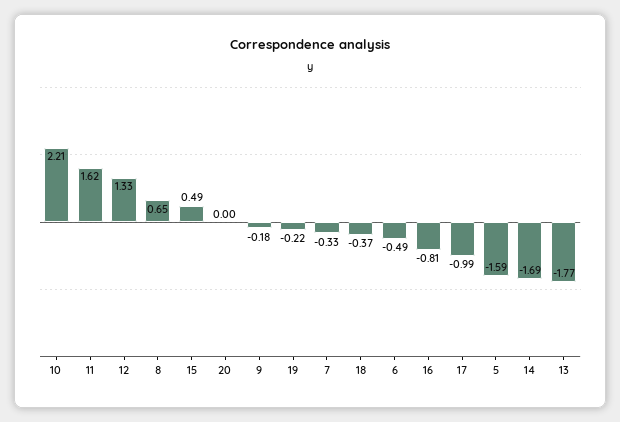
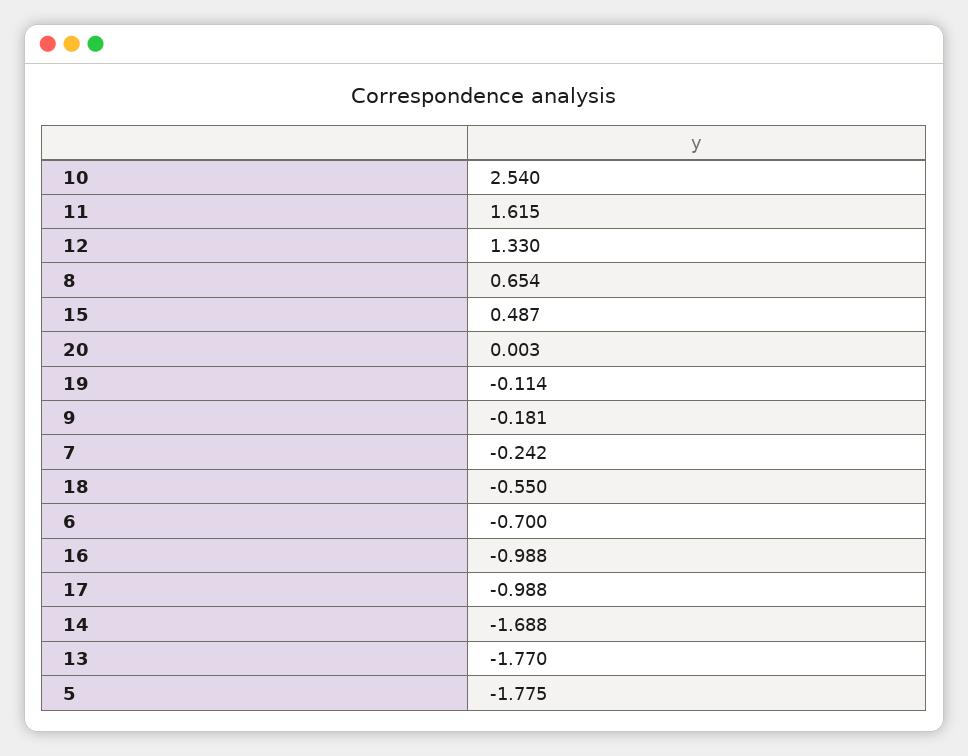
10: 2.21 -> 2.54
19: -0.22 -> -0.114
7: -0.33 -> -0.242
18: -0.37 -> -0.55
6: -0.49 -> -0.7
16: -0.81 -> -0.988
5: -1.59 -> -1.775

